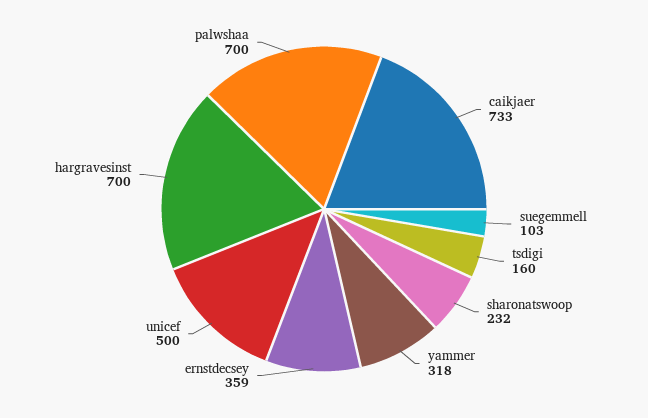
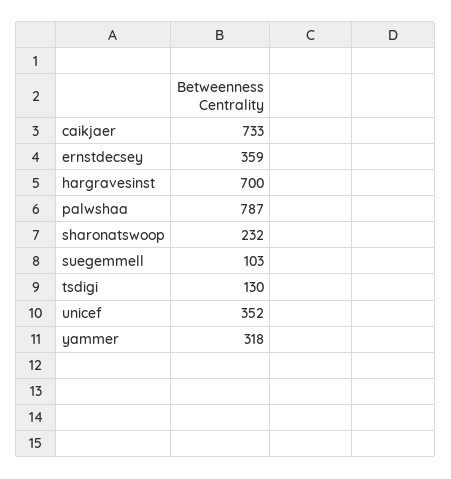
tsdigi: 160 -> 130
unicef: 500 -> 352
palwshaa: 700 -> 787

